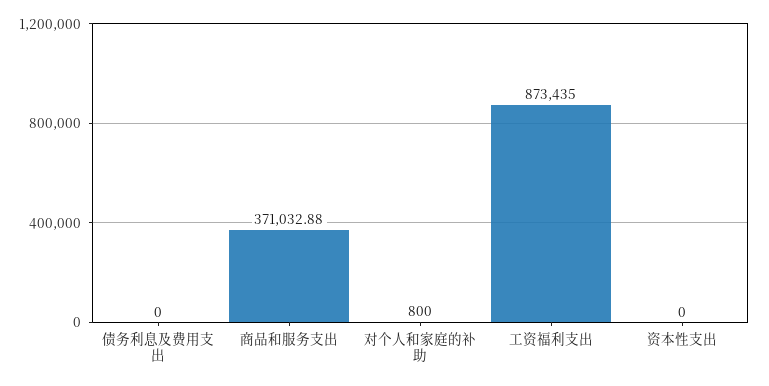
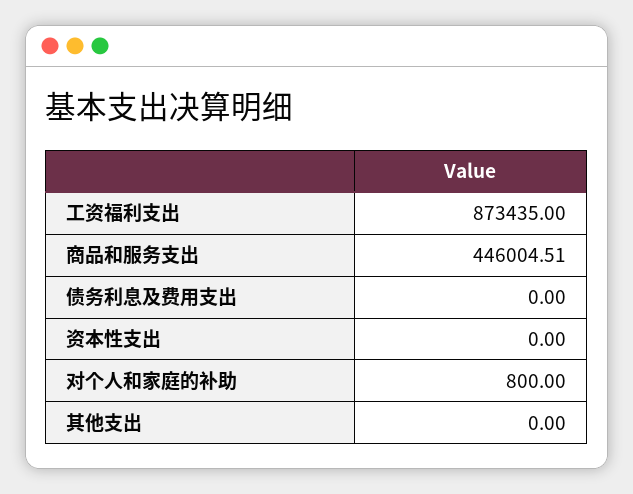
商品和服务支出: 371032.88 -> 446004.51
其他支出: none -> 0

